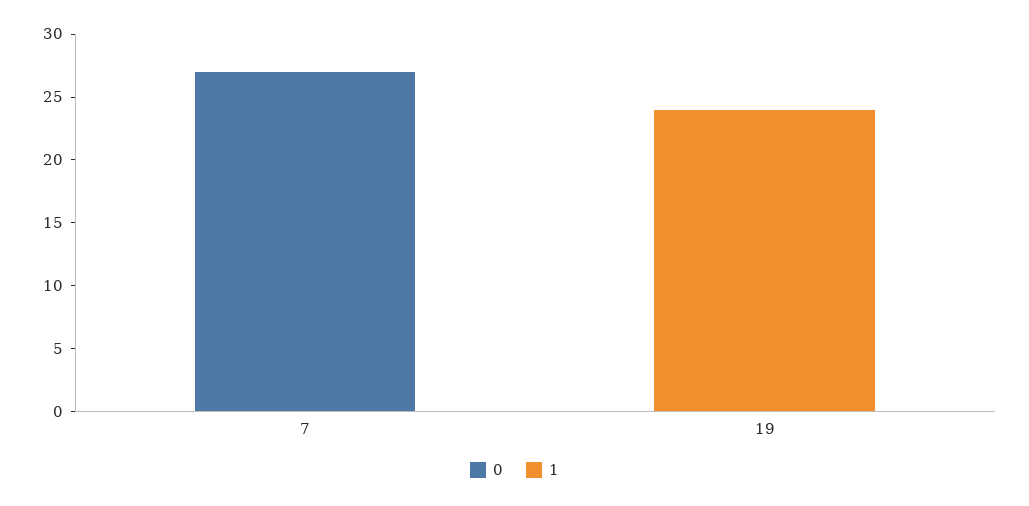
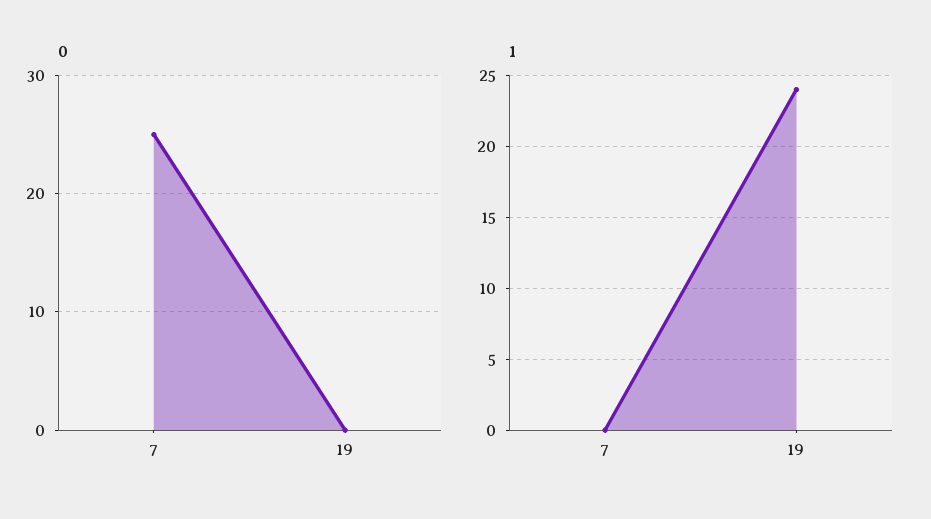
0, 7: 27 -> 25

